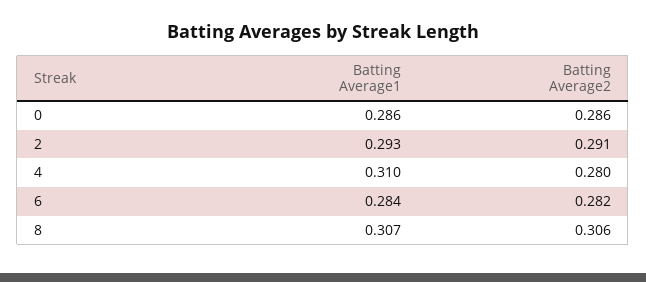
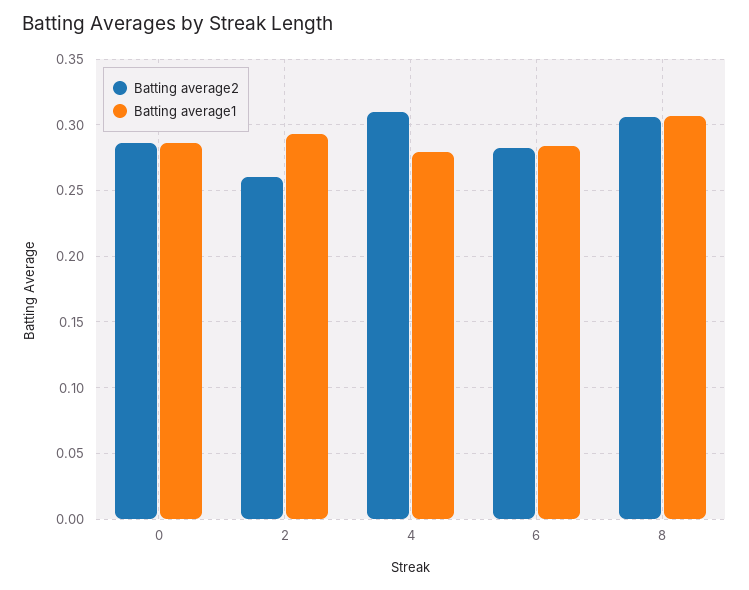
Batting Average2, 2: 0.291 -> 0.26
Batting Average1, 4: 0.31 -> 0.28
Batting Average2, 4: 0.28 -> 0.31

